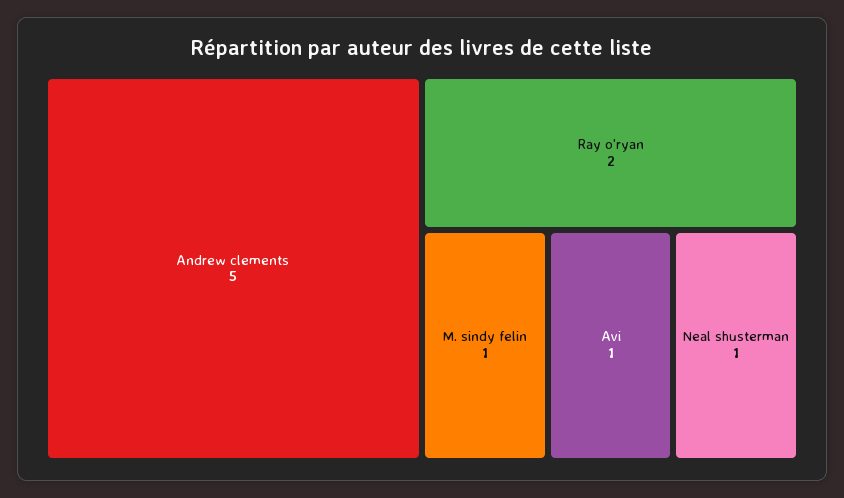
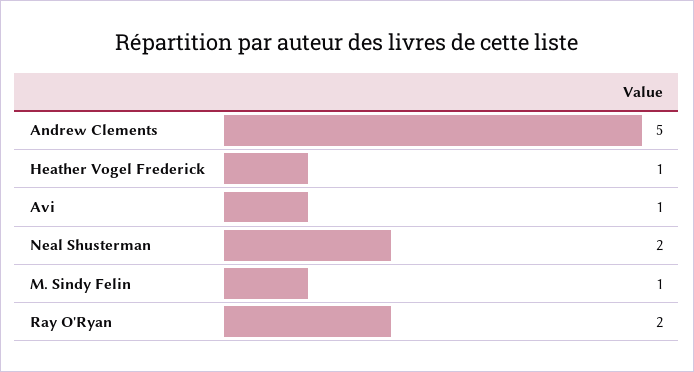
Neal shusterman: 1 -> 2
Heather Vogel Frederick: none -> 1

